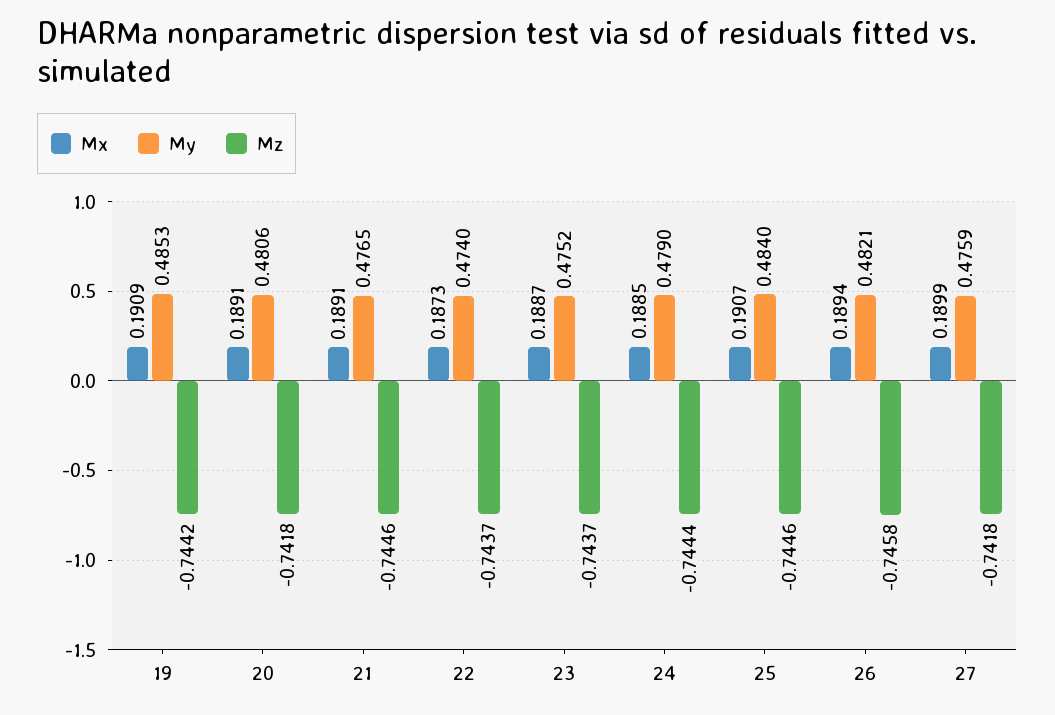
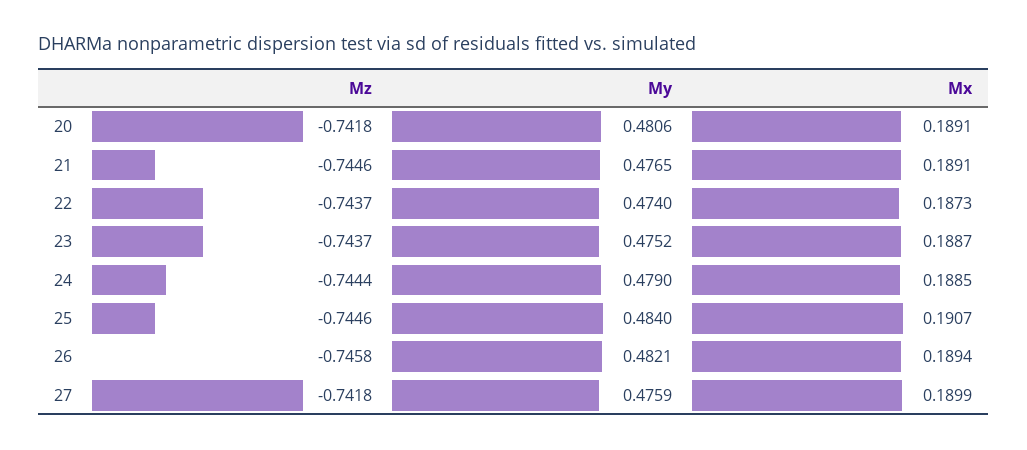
Mx, 19: 0.1909 -> none
My, 19: 0.4853 -> none
Mz, 19: -0.7442 -> none

